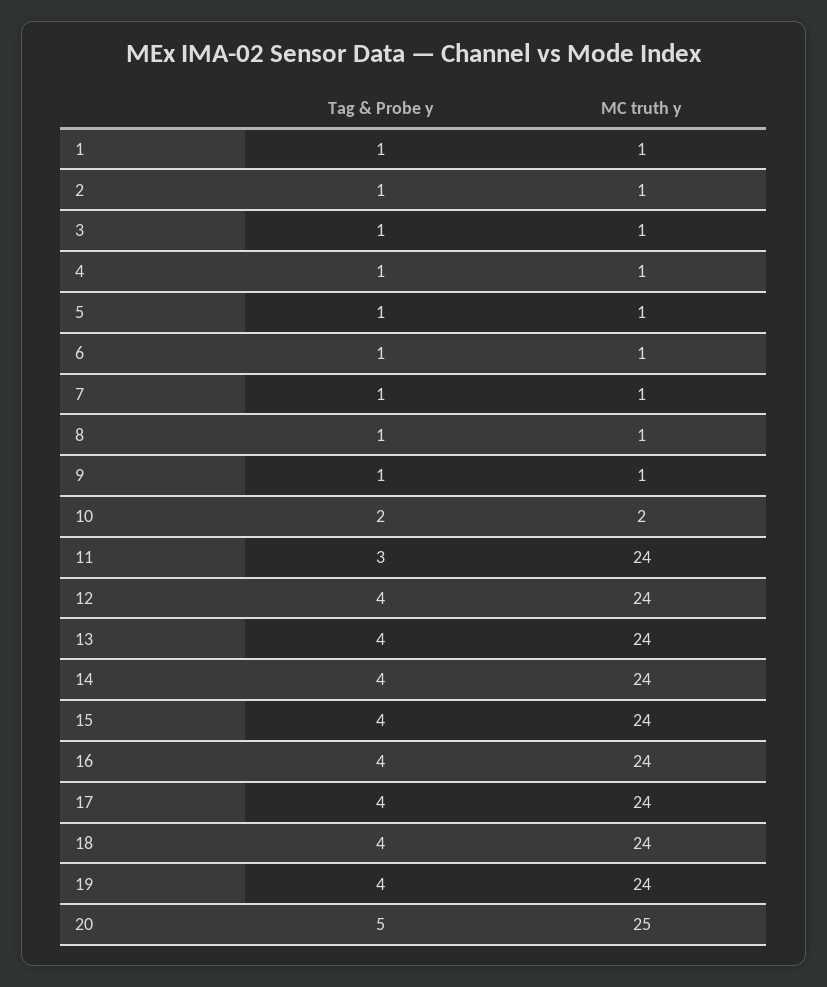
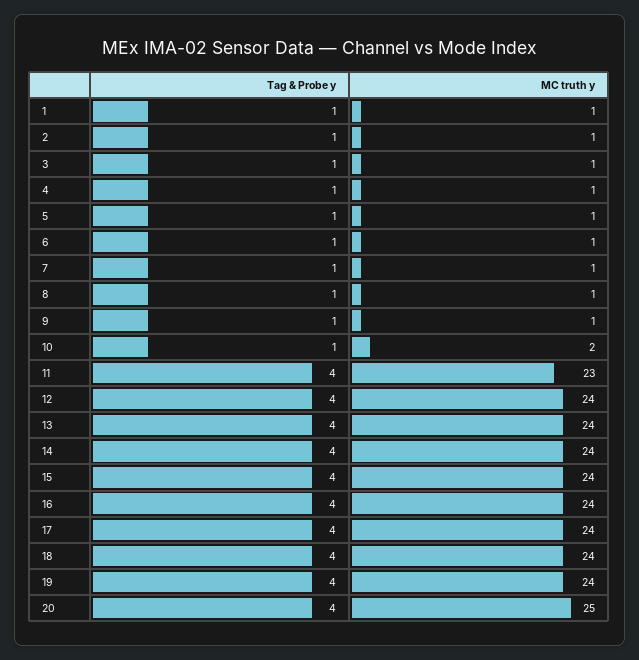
Tag & Probe y, 10: 2 -> 1
Tag & Probe y, 11: 3 -> 4
MC truth y, 11: 24 -> 23
Tag & Probe y, 20: 5 -> 4

